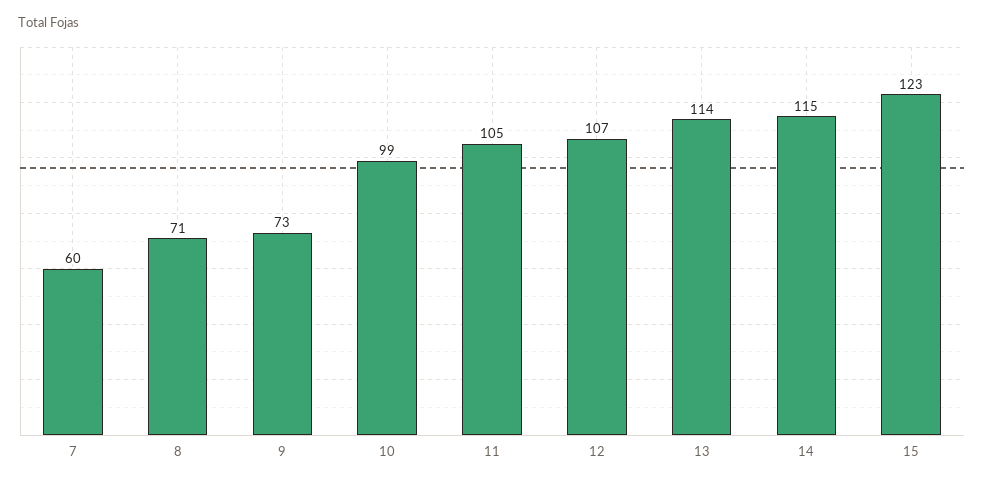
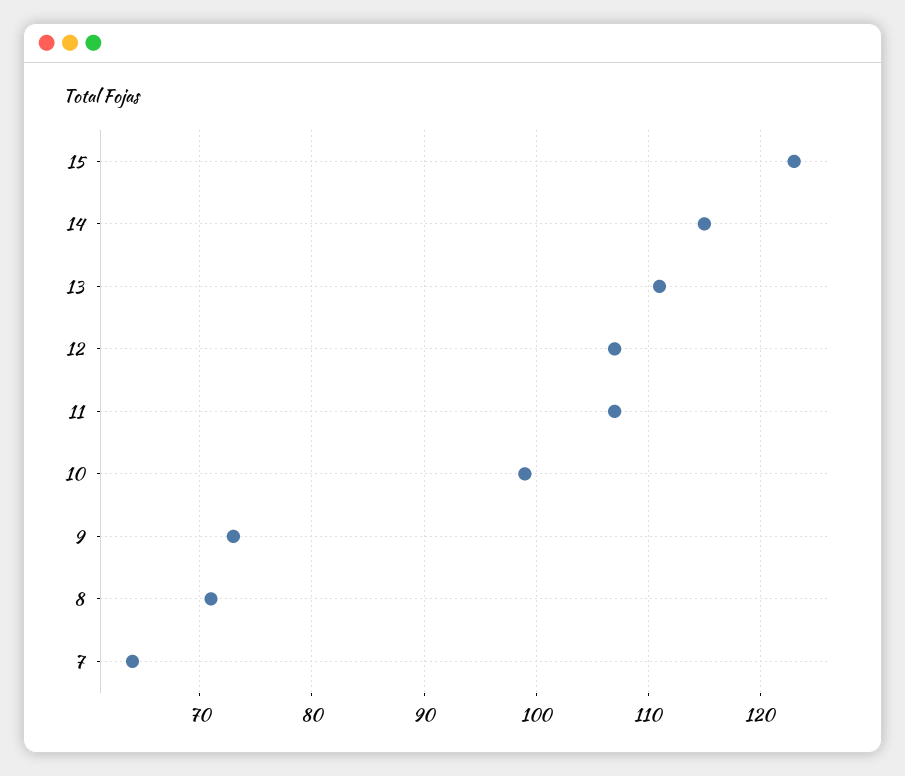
7: 60 -> 64
11: 105 -> 107
13: 114 -> 111

